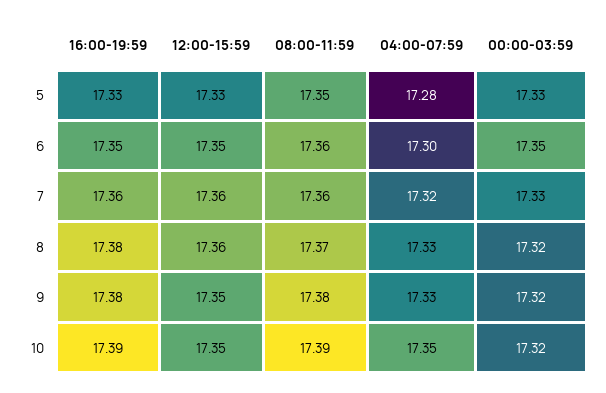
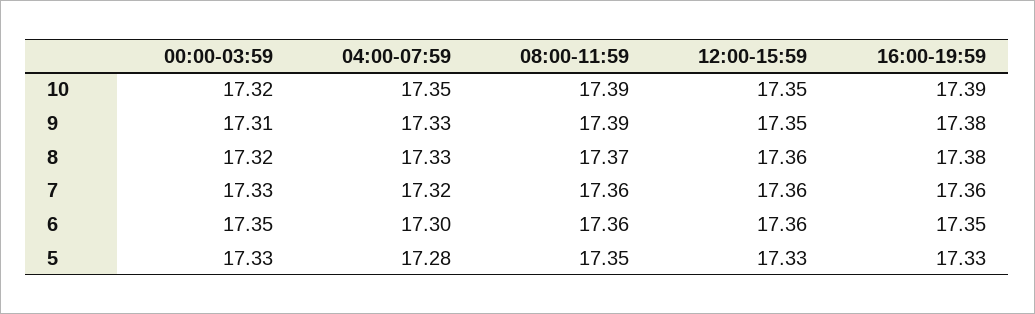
12:00-15:59, 6: 17.35 -> 17.36
08:00-11:59, 9: 17.38 -> 17.39
00:00-03:59, 9: 17.32 -> 17.31

